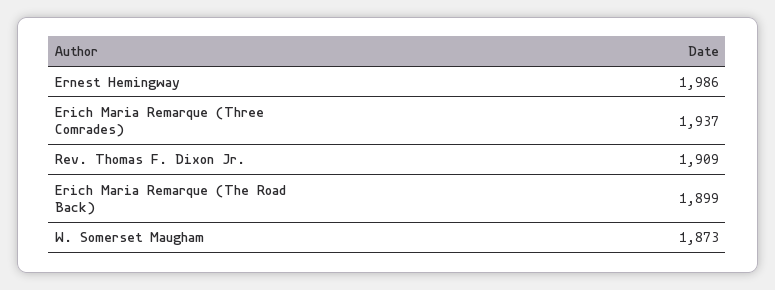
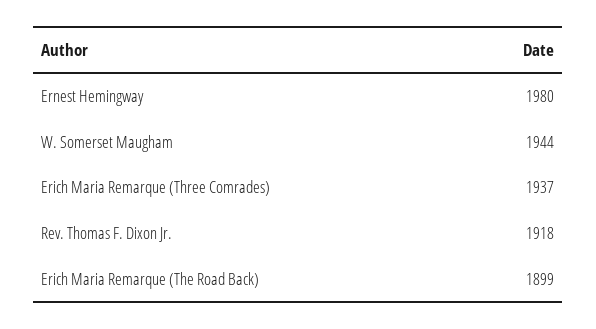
Ernest Hemingway: 1986 -> 1980
Rev. Thomas F. Dixon Jr.: 1909 -> 1918
W. Somerset Maugham: 1873 -> 1944

